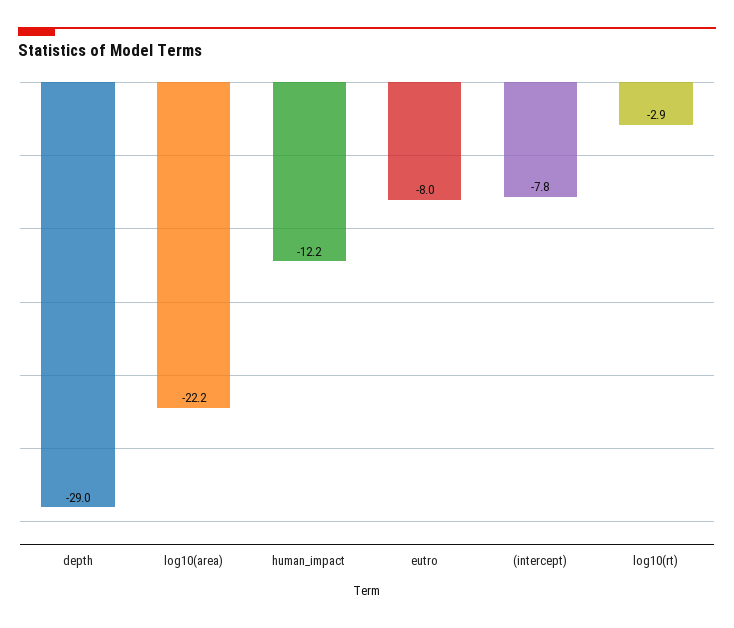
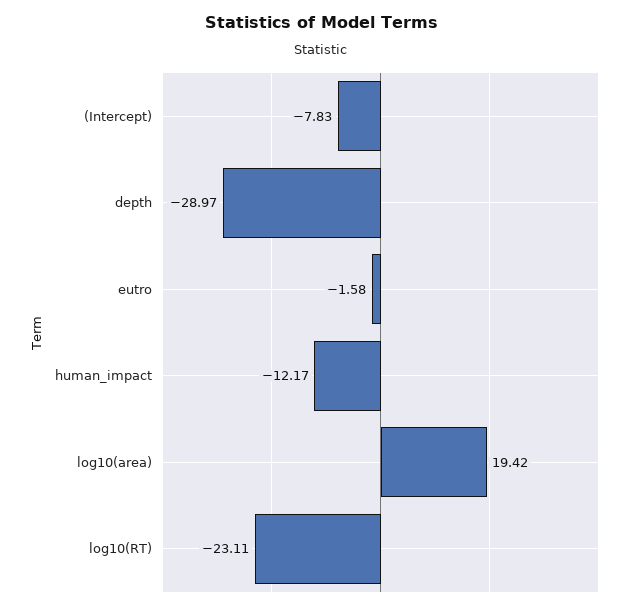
log10(area): -22.2 -> 19.42
eutro: -8 -> -1.58
log10(rt): -2.9 -> -23.11

